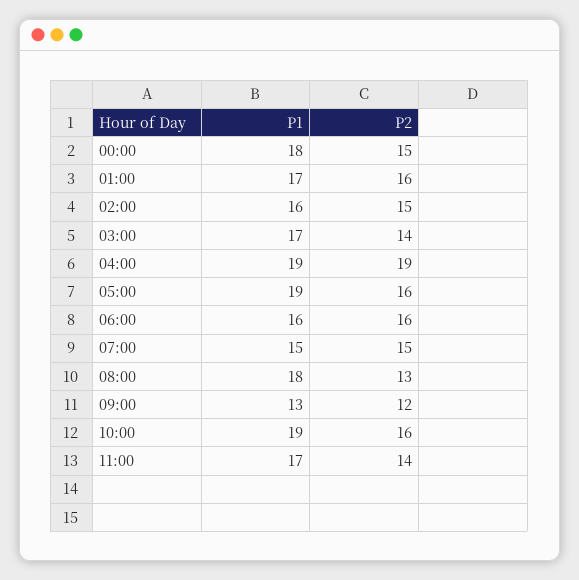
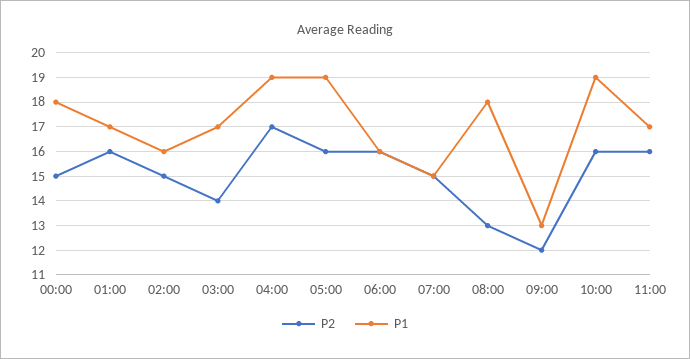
P2, 04:00: 19 -> 17
P2, 11:00: 14 -> 16

